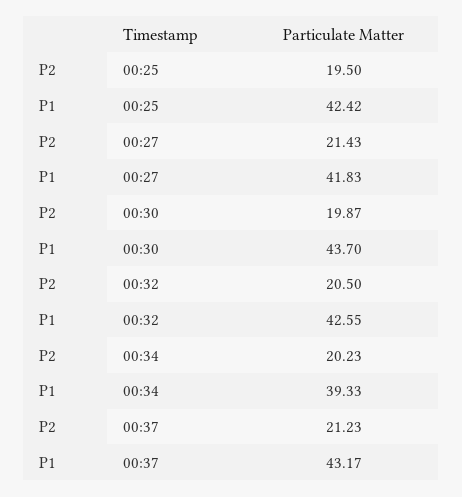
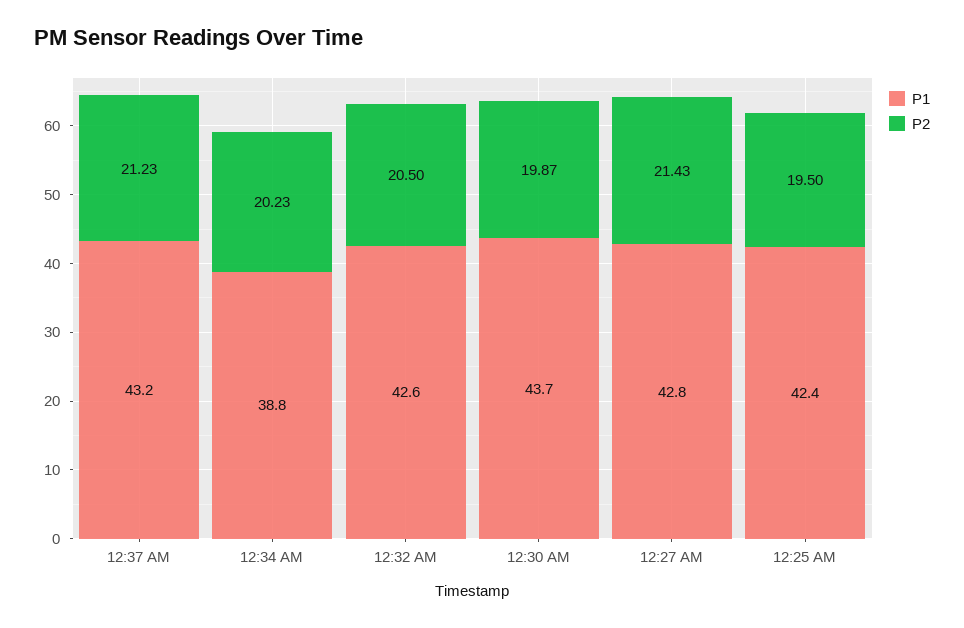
P1, 00:27: 41.83 -> 42.8
P1, 00:34: 39.33 -> 38.8

